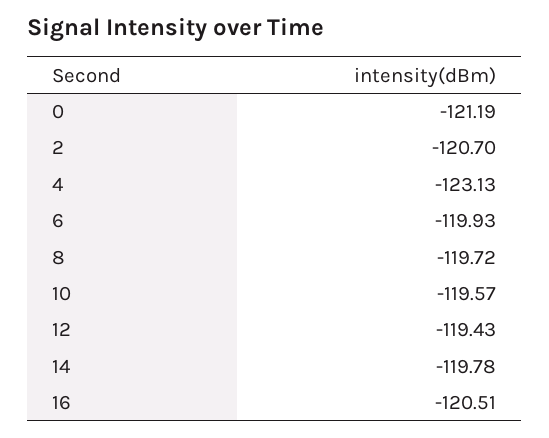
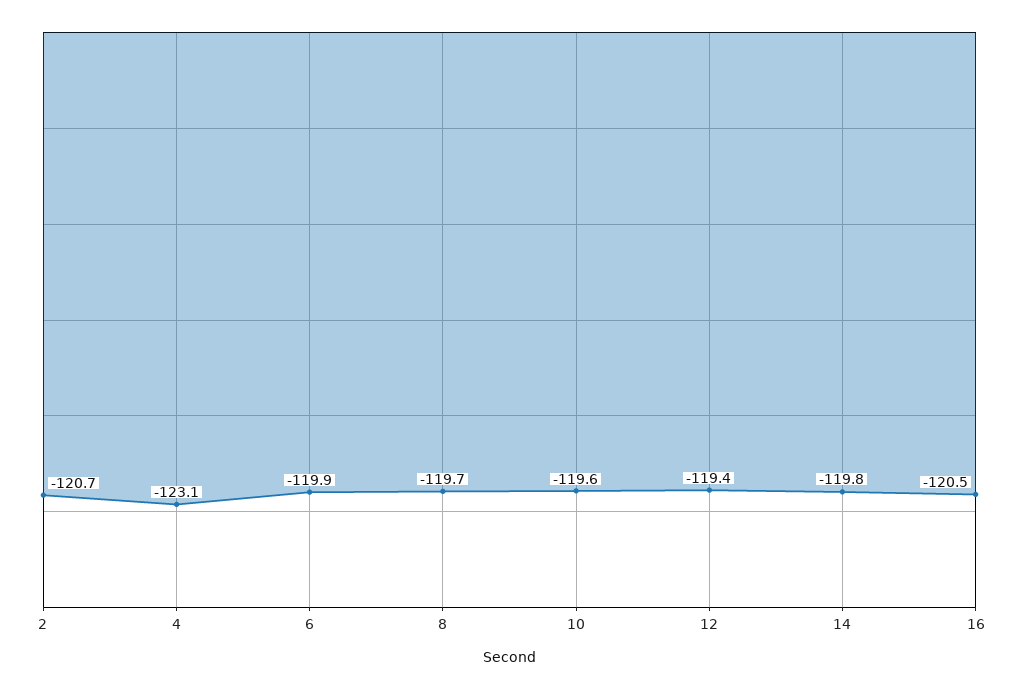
0: -121.19 -> none

